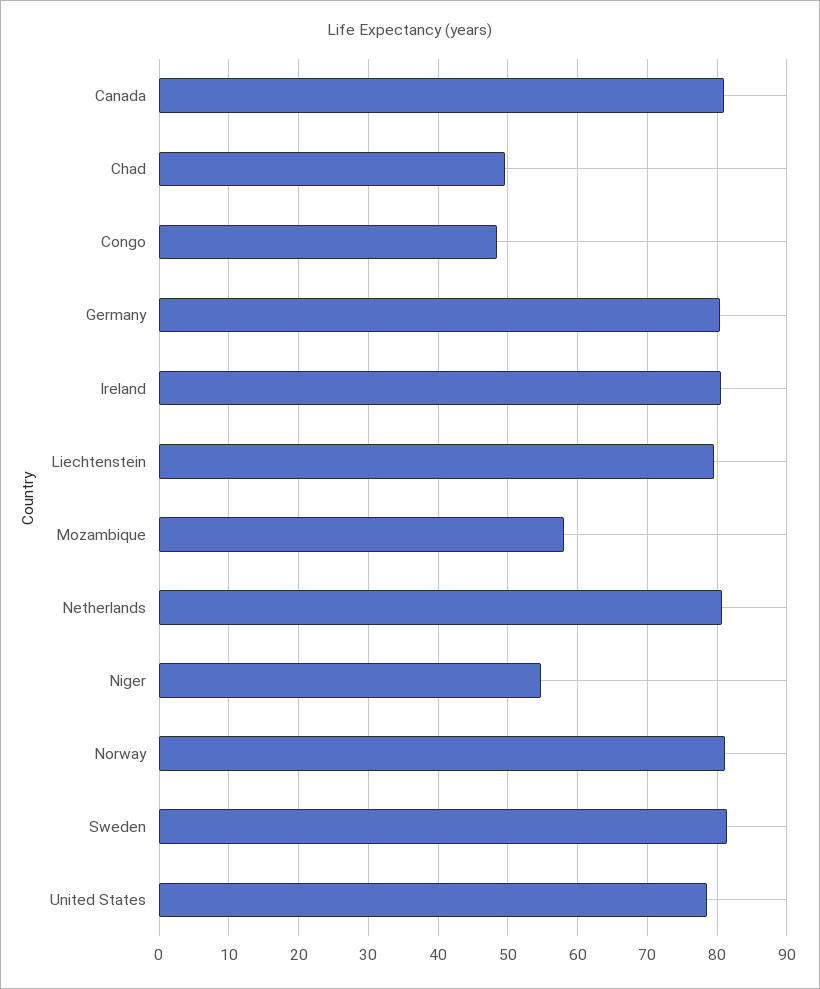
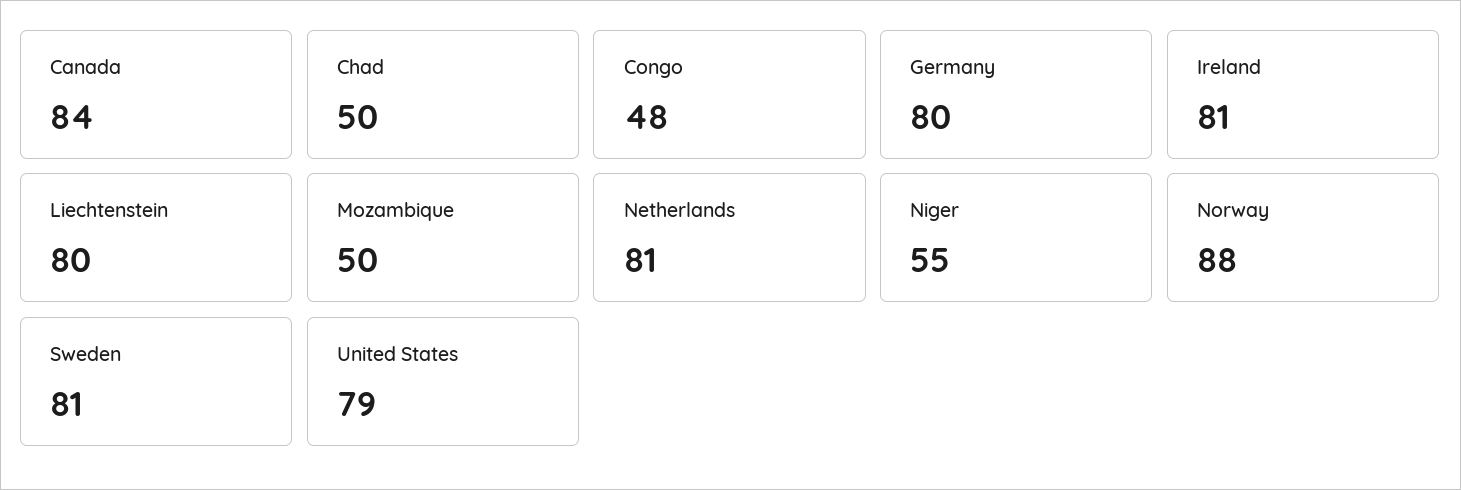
Canada: 81 -> 84
Mozambique: 58 -> 50
Norway: 81 -> 88

